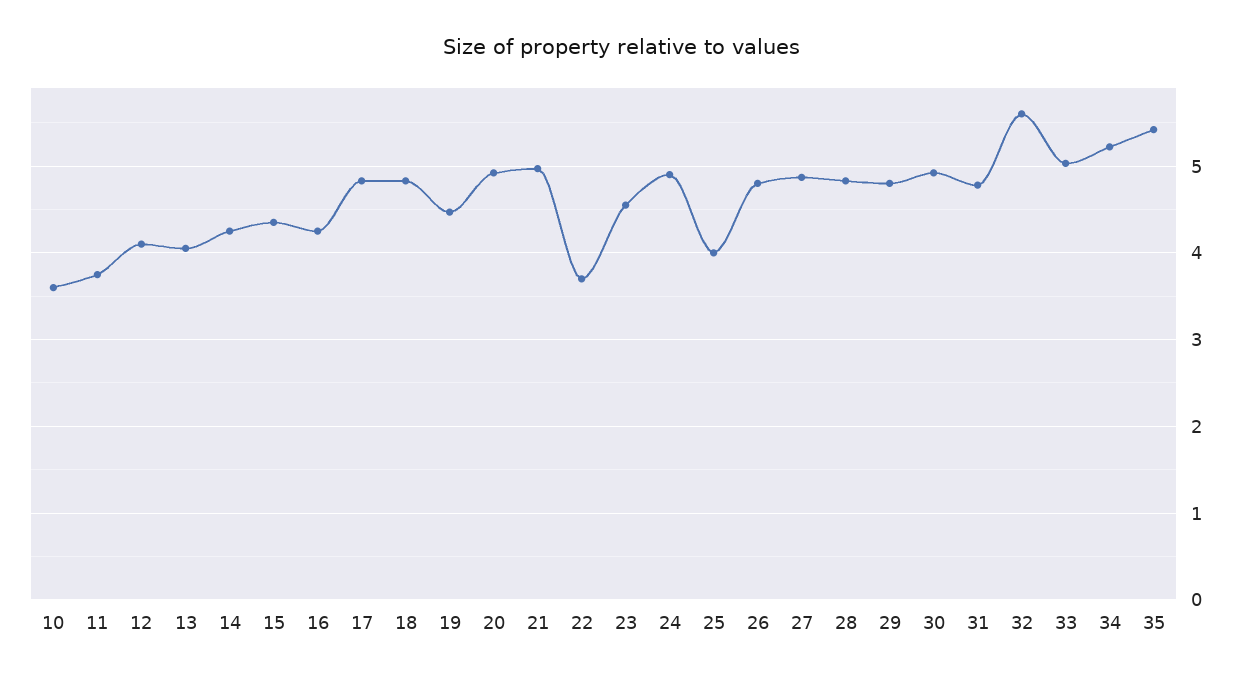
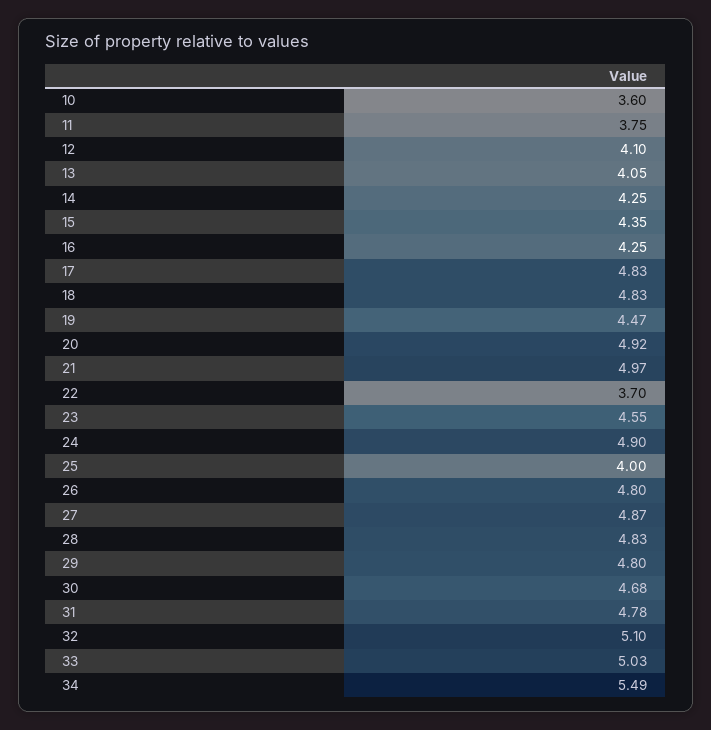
30: 4.9 -> 4.68
32: 5.6 -> 5.1
34: 5.2 -> 5.49
35: 5.4 -> none

